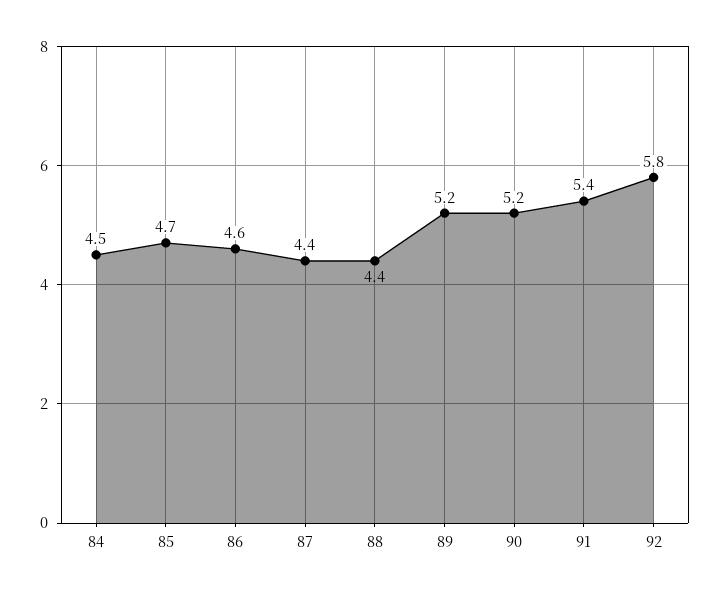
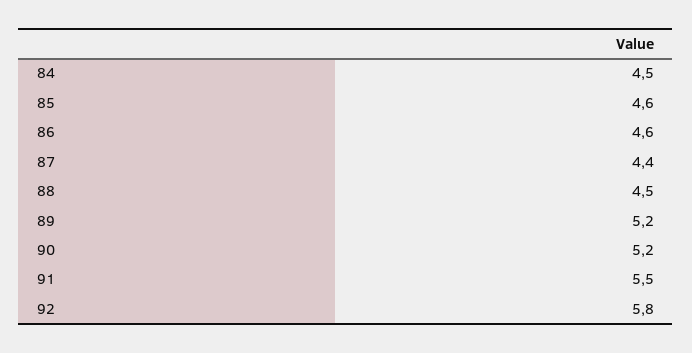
85: 4.7 -> 4.6
88: 4.4 -> 4.5
91: 5.4 -> 5.5

